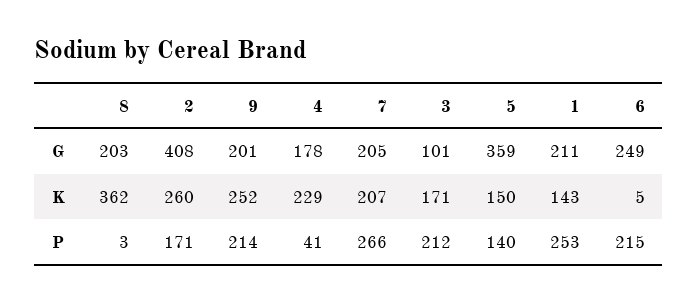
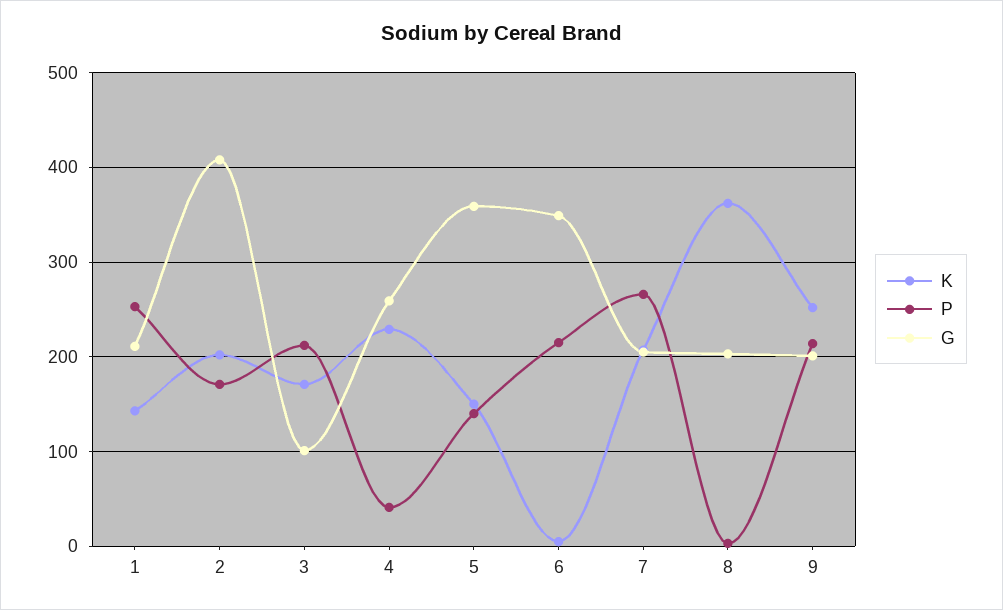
G, 4: 178 -> 260
G, 6: 249 -> 350
K, 2: 260 -> 200

